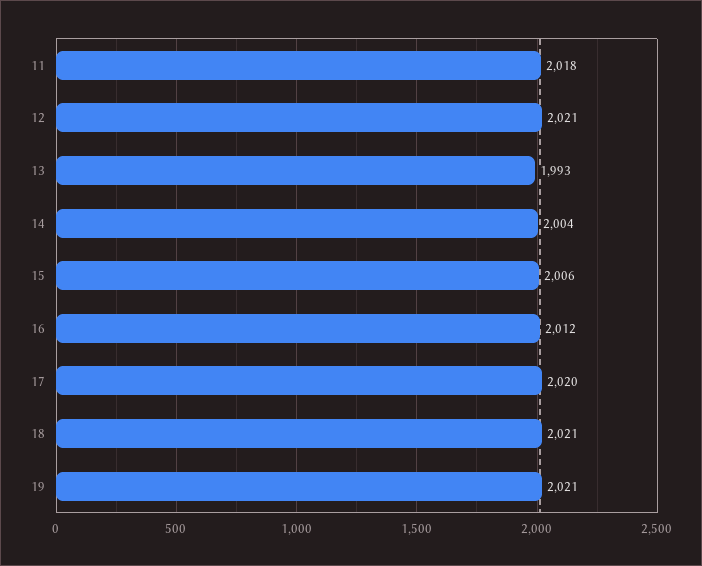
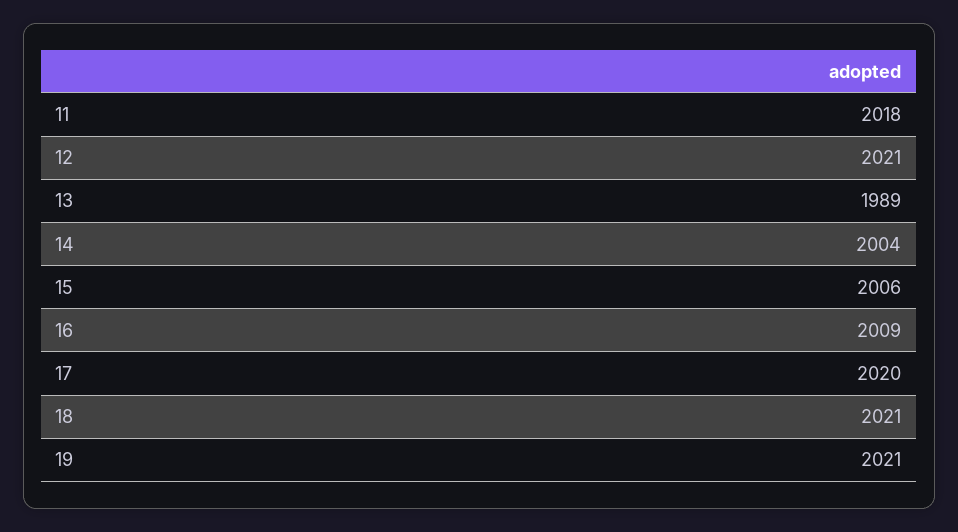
13: 1993 -> 1989
16: 2012 -> 2009

